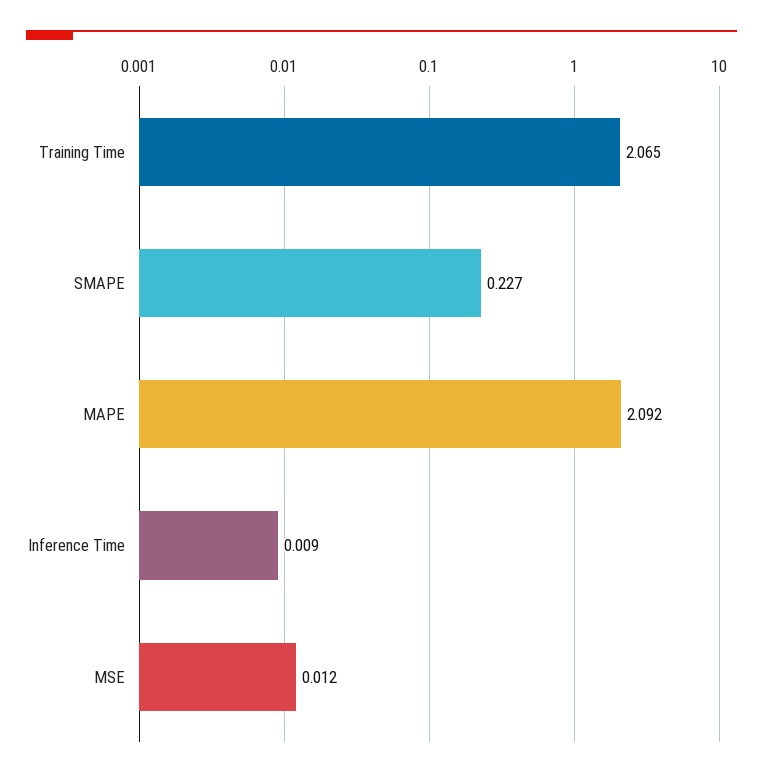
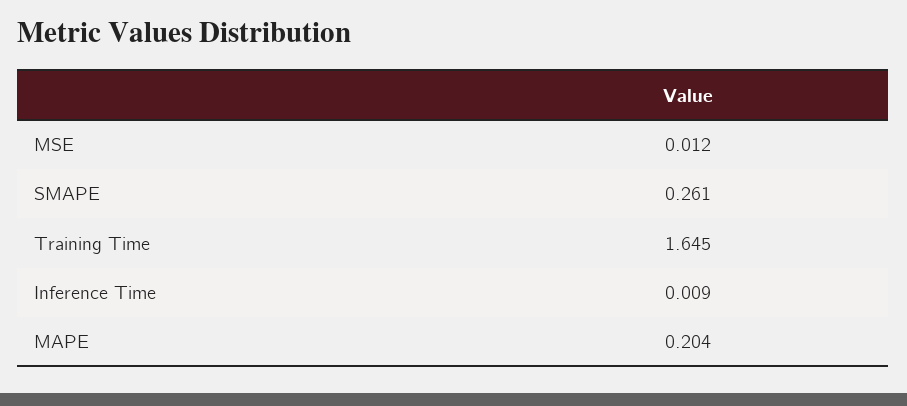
Training Time: 2.065 -> 1.645
SMAPE: 0.227 -> 0.261
MAPE: 2.092 -> 0.204

